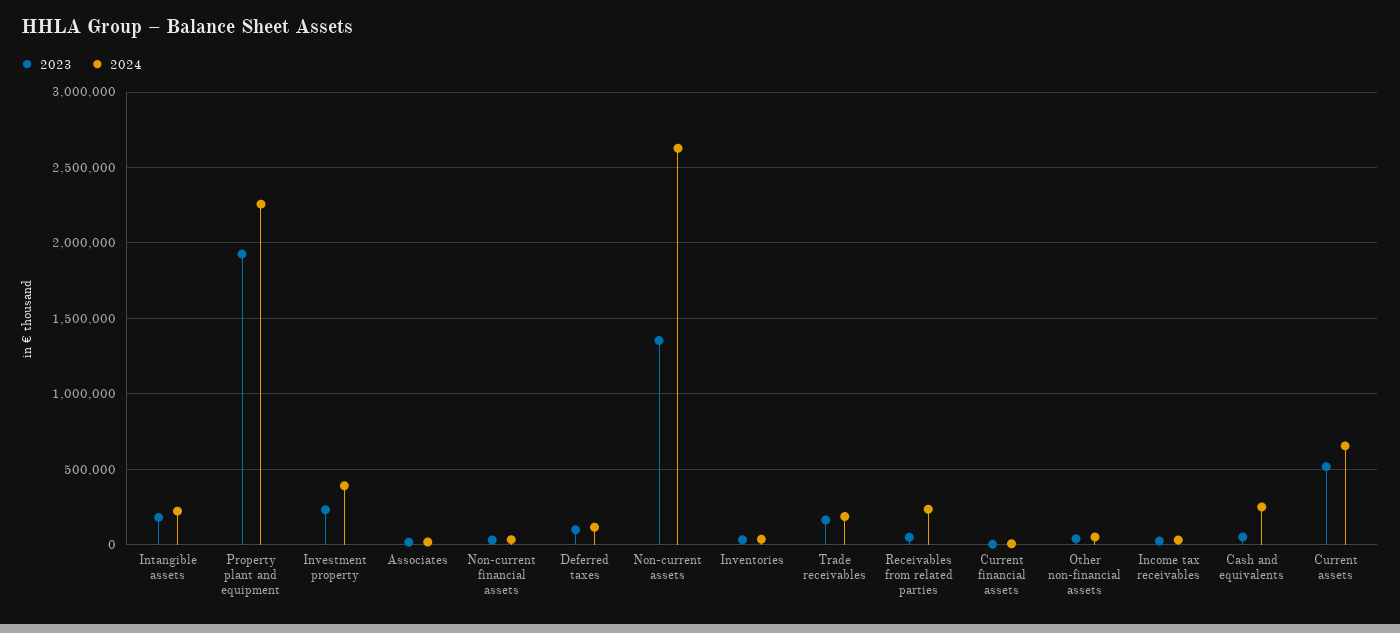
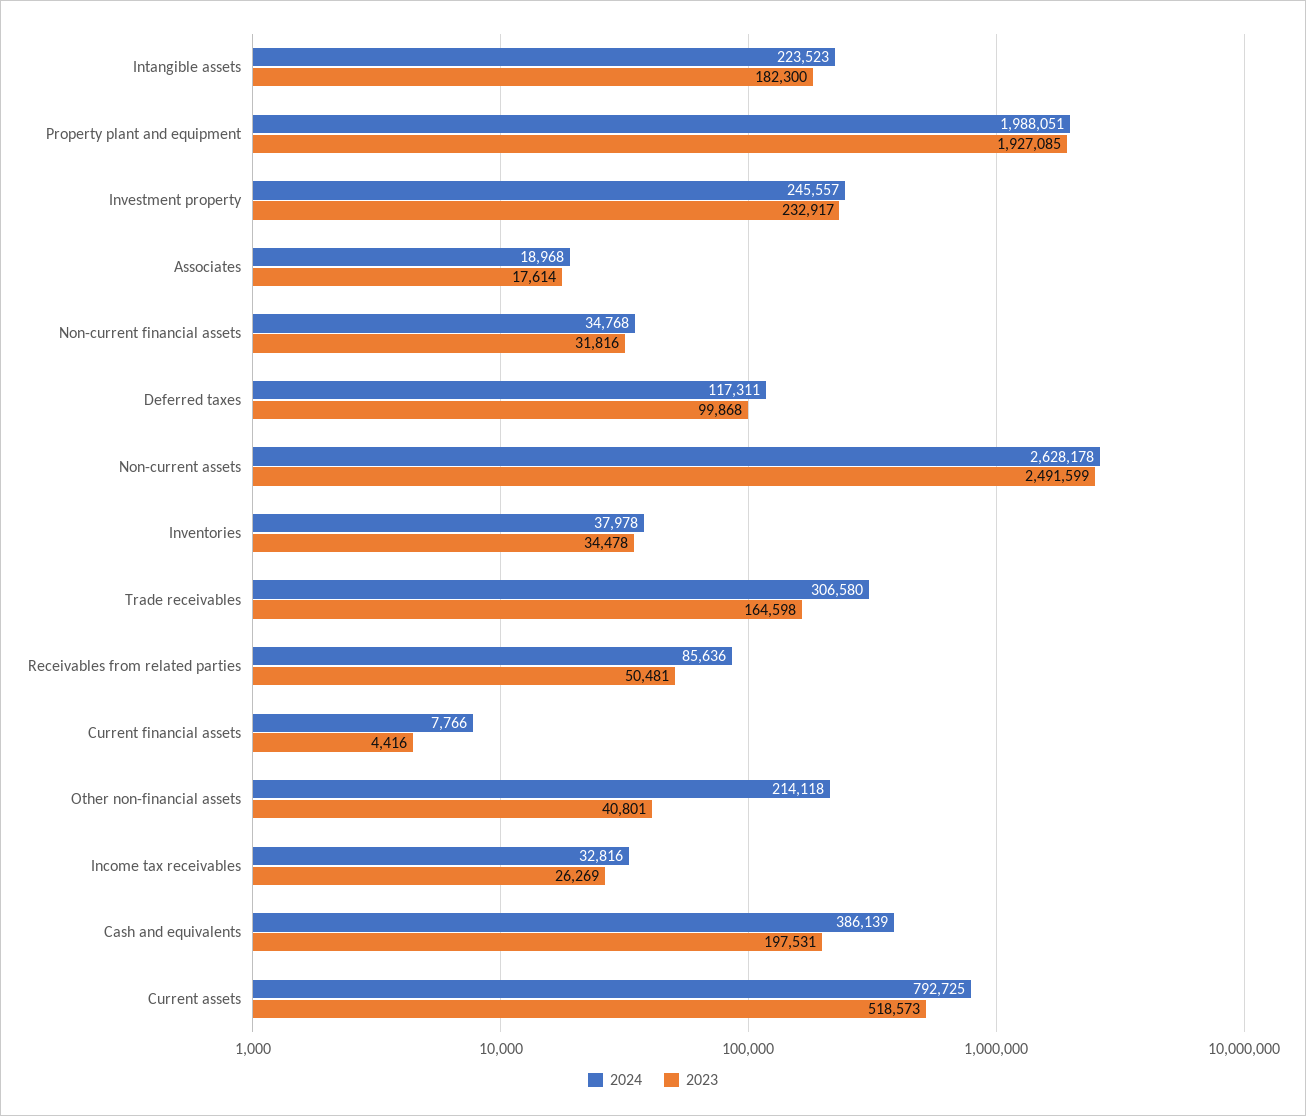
2024, Property plant and equipment: 2250000 -> 1988051
2024, Investment property: 400000 -> 245557
2023, Non-current assets: 1350000 -> 2491599
2024, Trade receivables: 200000 -> 306580
2024, Receivables from related parties: 250000 -> 85636
2024, Other non-financial assets: 50000 -> 214118
2023, Cash and equivalents: 50000 -> 197531
2024, Cash and equivalents: 250000 -> 386139
2024, Current assets: 650000 -> 792725

